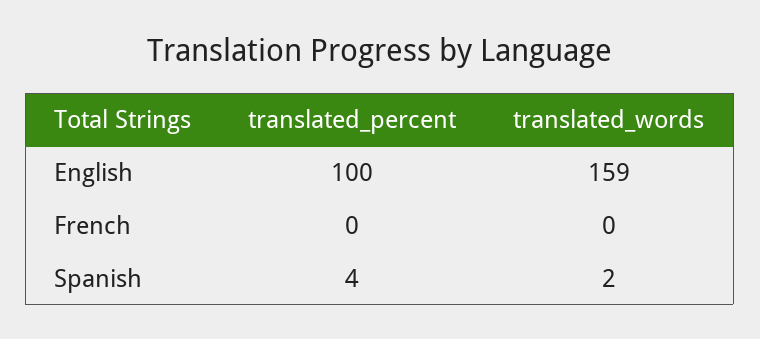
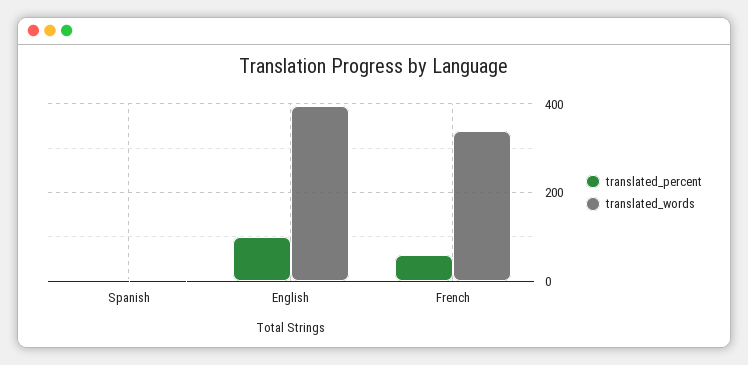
translated_words, English: 159 -> 400
translated_percent, French: 0 -> 60
translated_words, French: 0 -> 340

